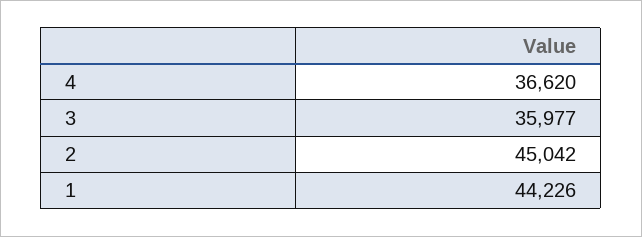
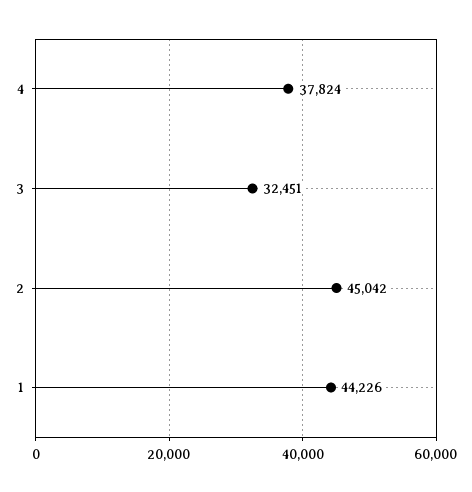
4: 36620 -> 37824
3: 35977 -> 32451

